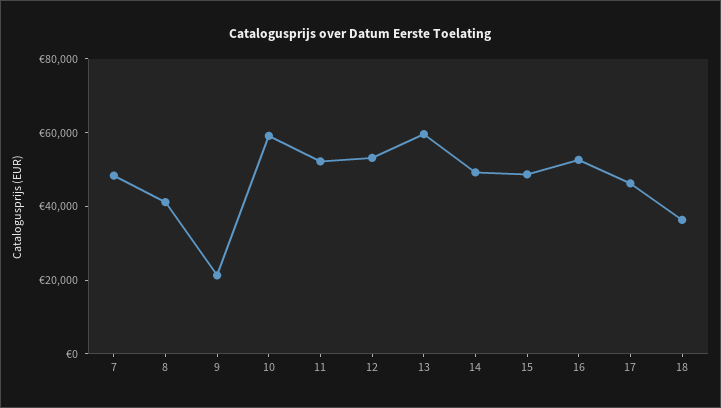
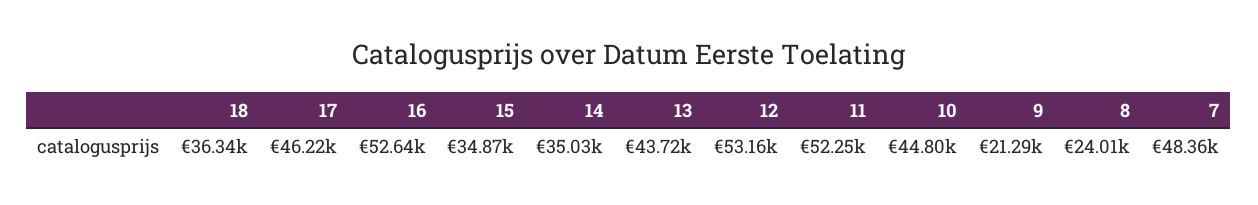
8: 40000 -> 24010
10: 60000 -> 44800
13: 60000 -> 43720
14: 50000 -> 35030
15: 50000 -> 34870

